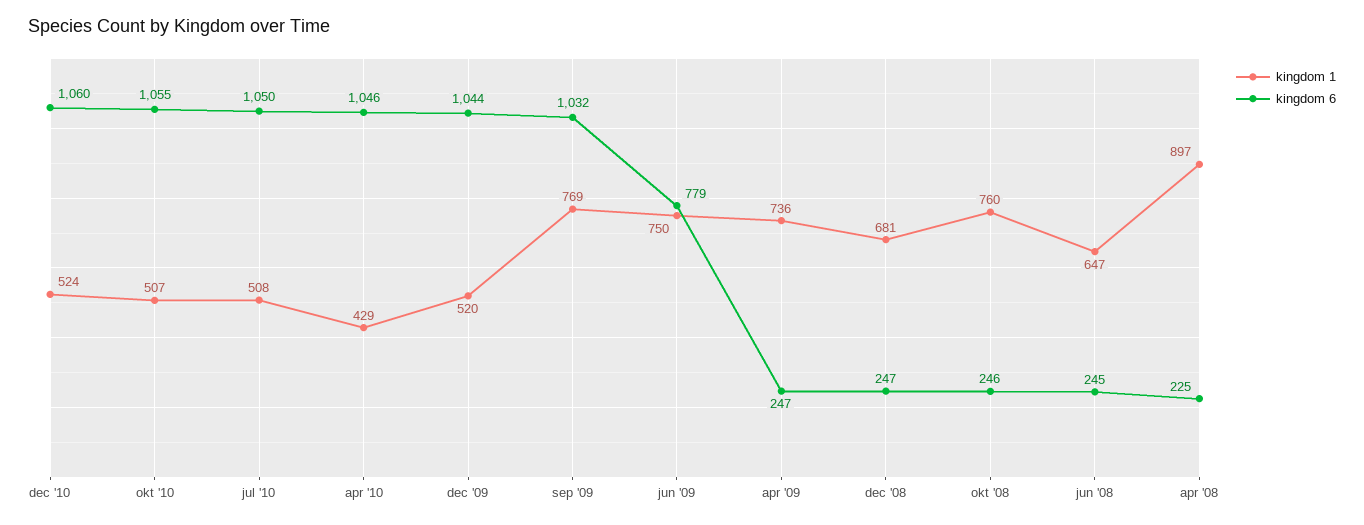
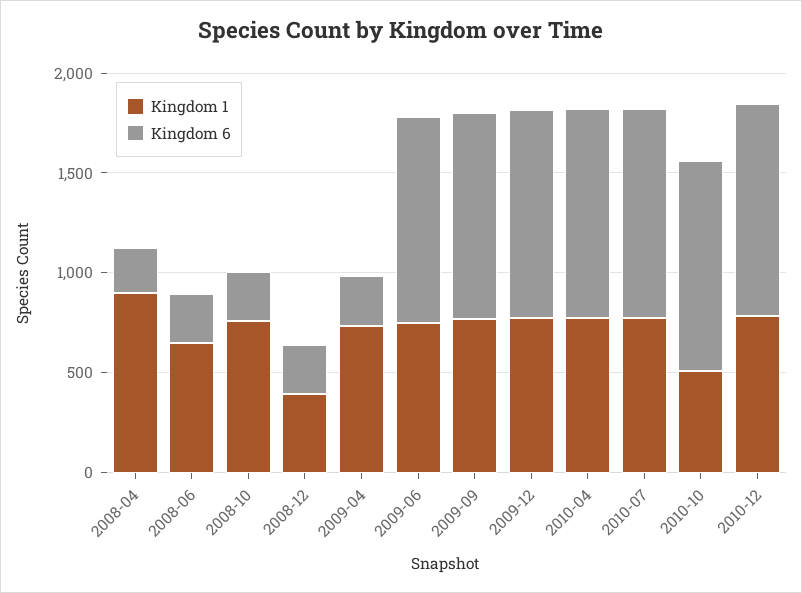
kingdom 1, dec '10: 524 -> 800
kingdom 1, jul '10: 508 -> 800
kingdom 1, apr '10: 429 -> 800
kingdom 1, dec '09: 520 -> 800
kingdom 6, jun '09: 779 -> 1000
kingdom 1, dec '08: 681 -> 400

